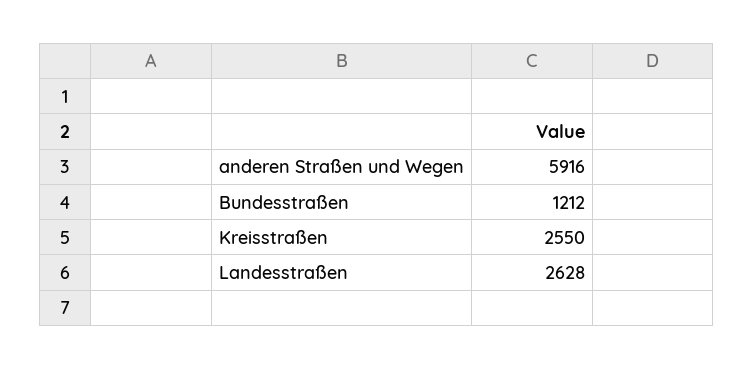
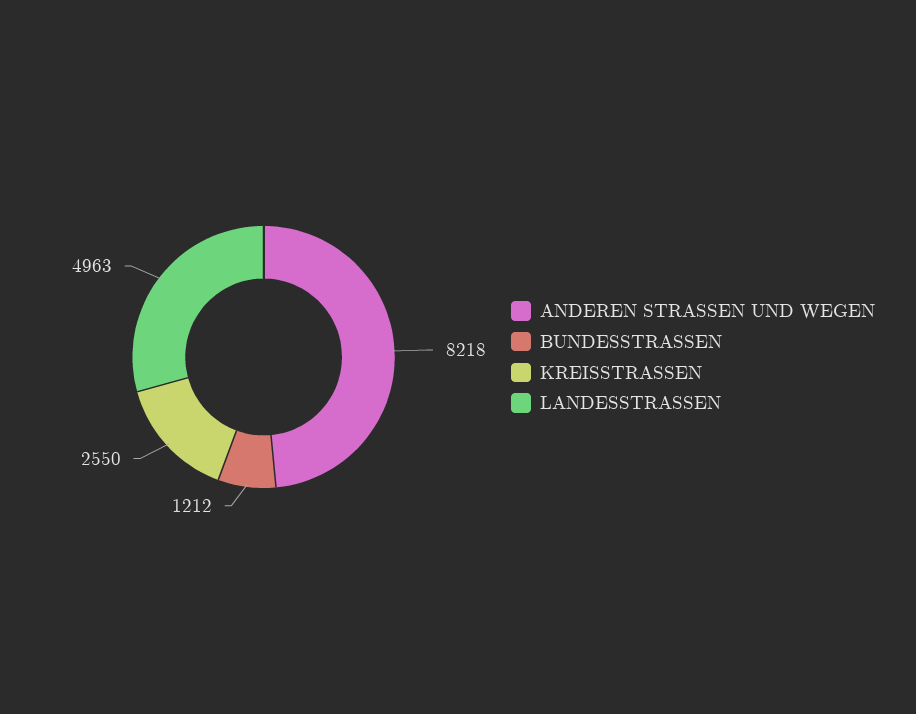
anderen Straßen und Wegen: 5916 -> 8218
Landesstraßen: 2628 -> 4963

